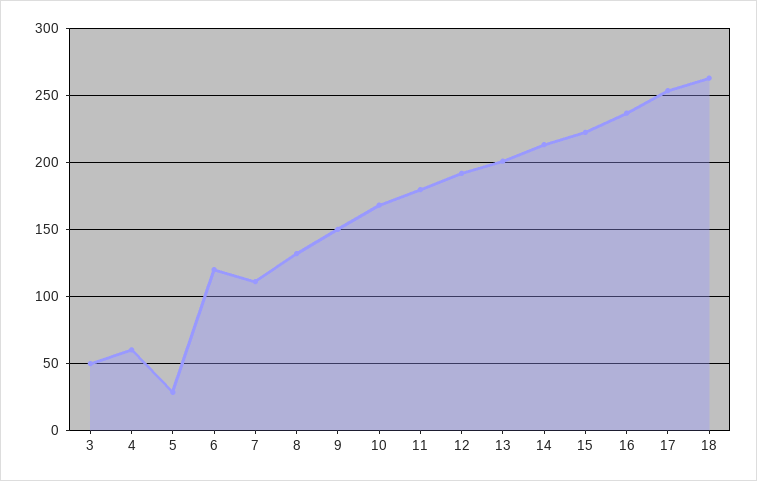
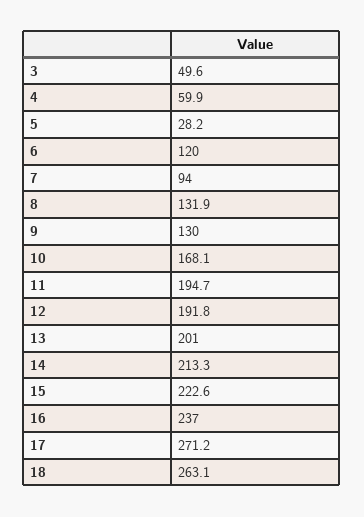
7: 110 -> 94
9: 150 -> 130
11: 180 -> 194.7
17: 255 -> 271.2

